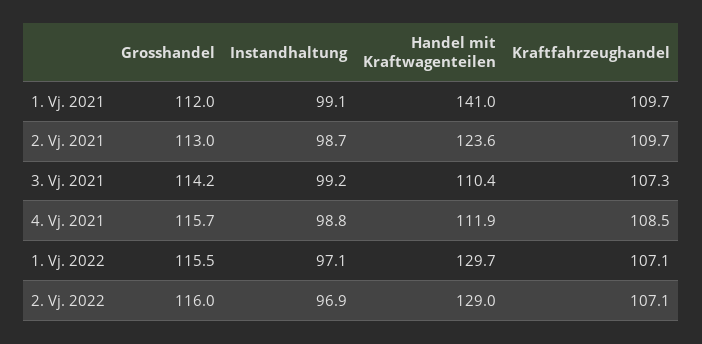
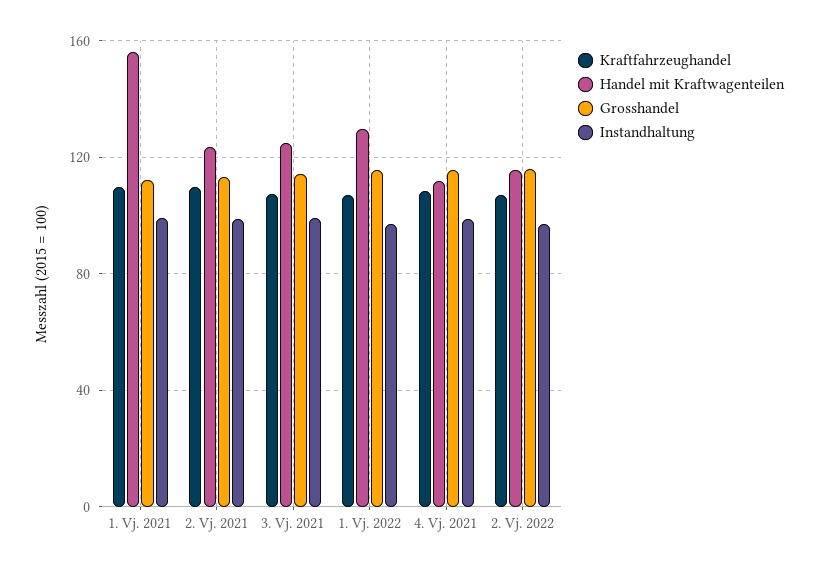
Handel mit Kraftwagenteilen, 1. Vj. 2021: 141 -> 155
Handel mit Kraftwagenteilen, 3. Vj. 2021: 110.4 -> 125
Handel mit Kraftwagenteilen, 2. Vj. 2022: 129 -> 115

